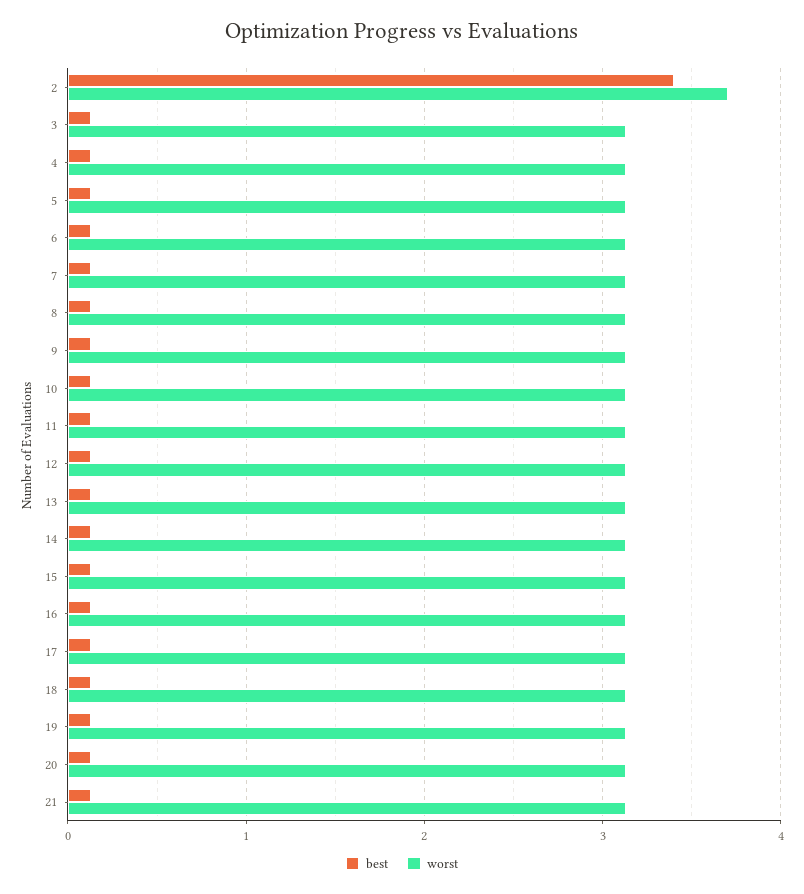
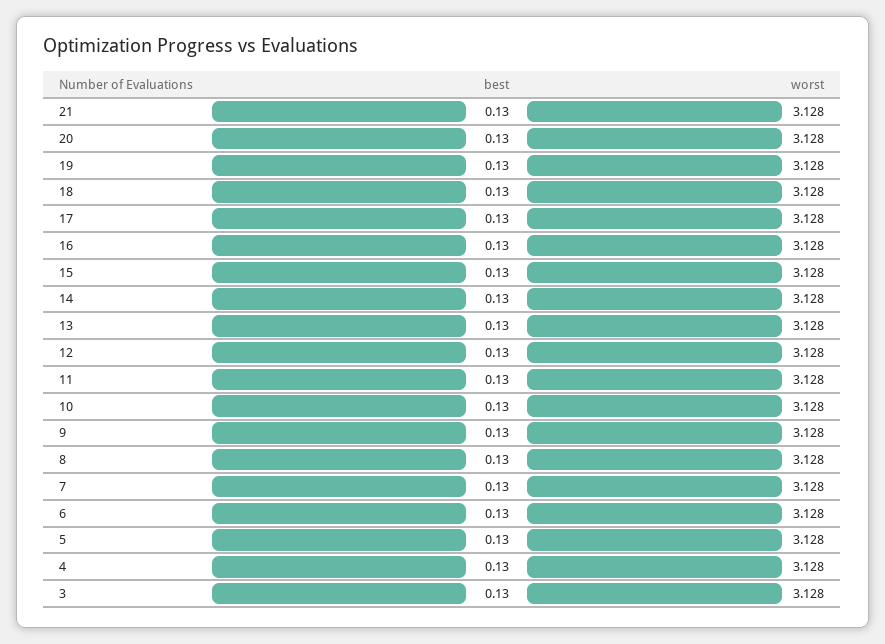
best, 2: 3.4 -> none
worst, 2: 3.7 -> none

